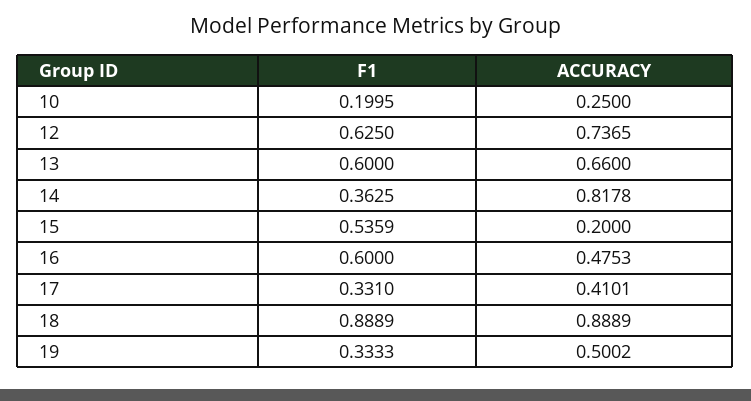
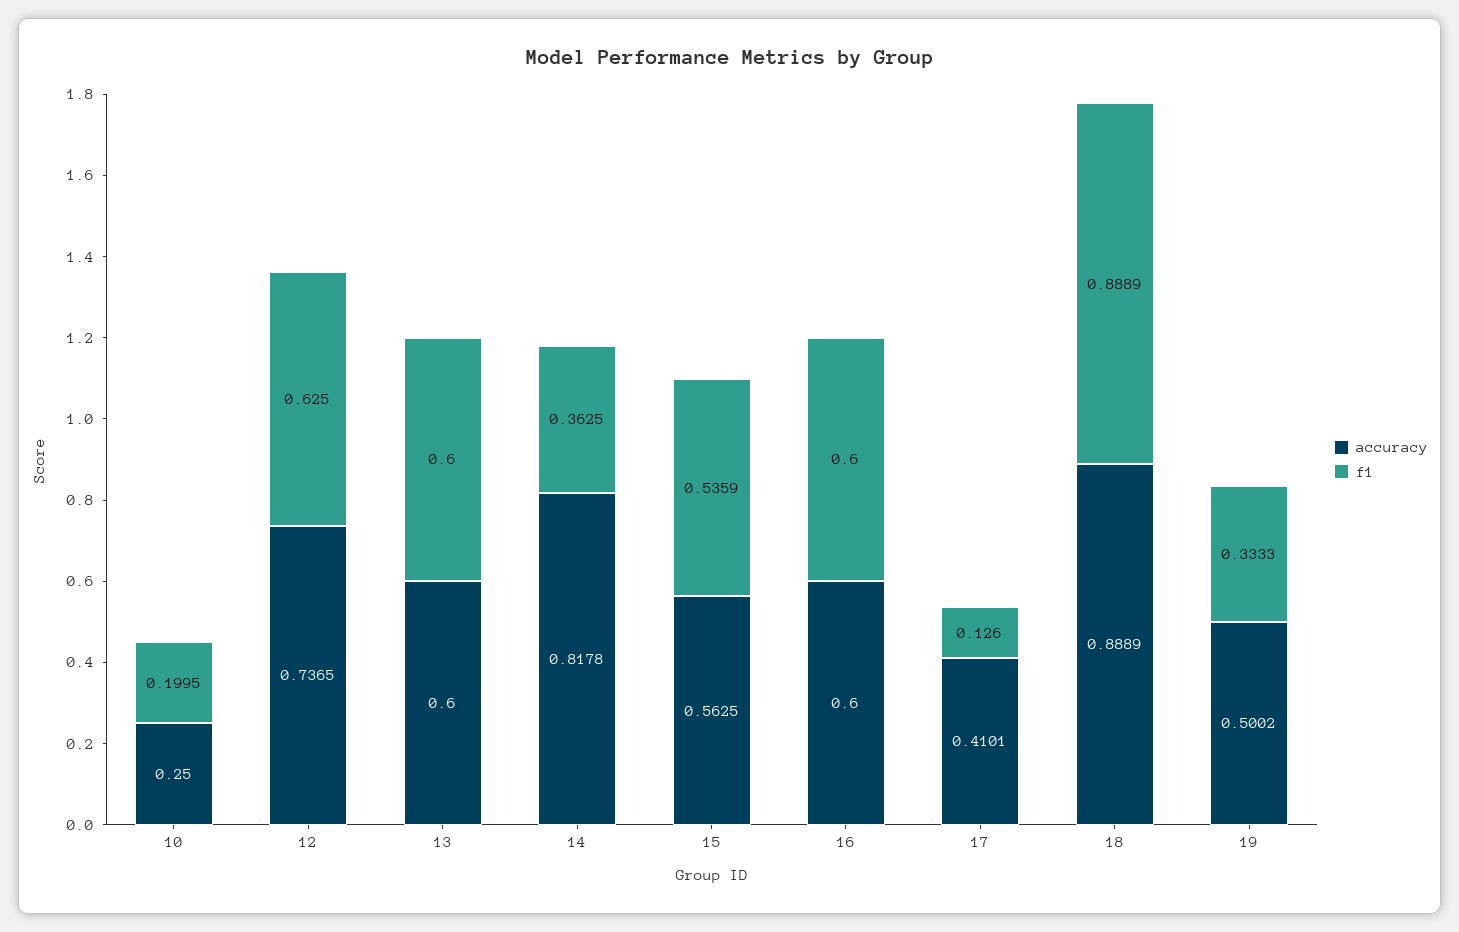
ACCURACY, 13: 0.66 -> 0.6
ACCURACY, 15: 0.2 -> 0.5625
ACCURACY, 16: 0.4753 -> 0.6
F1, 17: 0.331 -> 0.126

